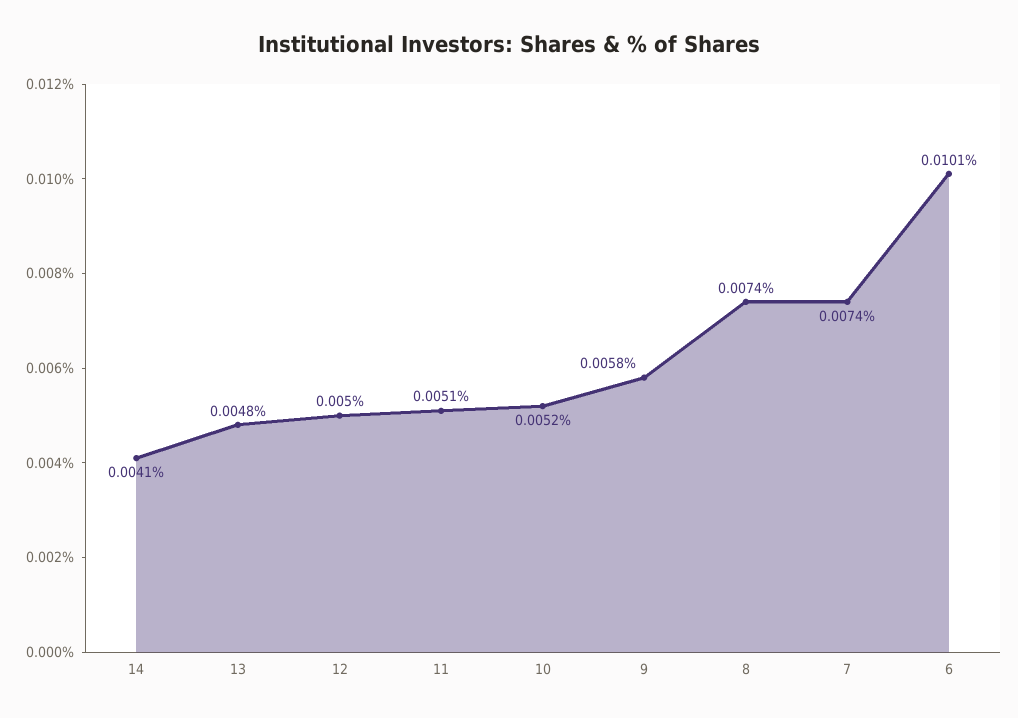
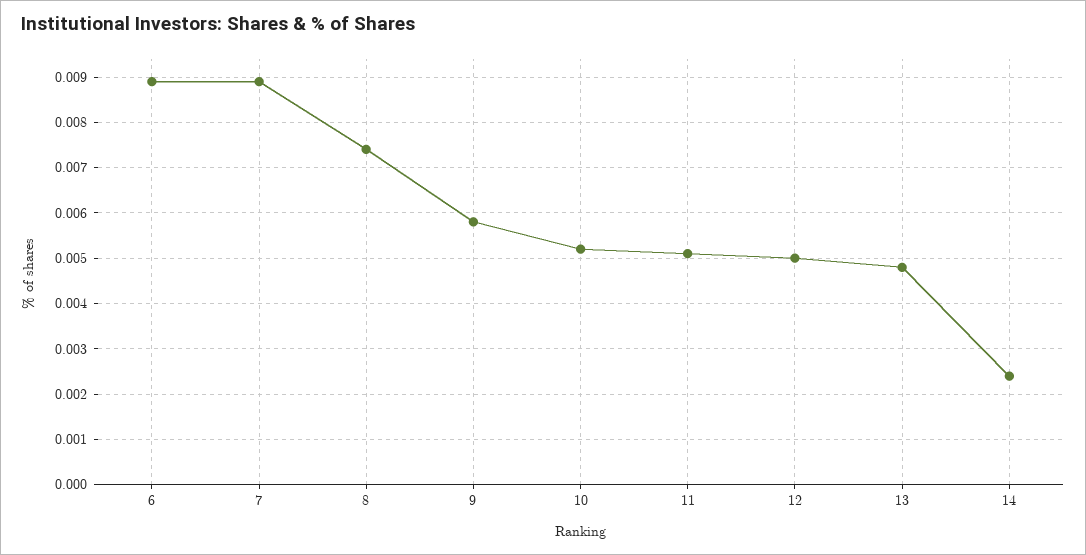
14: 0.0041 -> 0.0025
7: 0.0074 -> 0.009
6: 0.0101 -> 0.009

